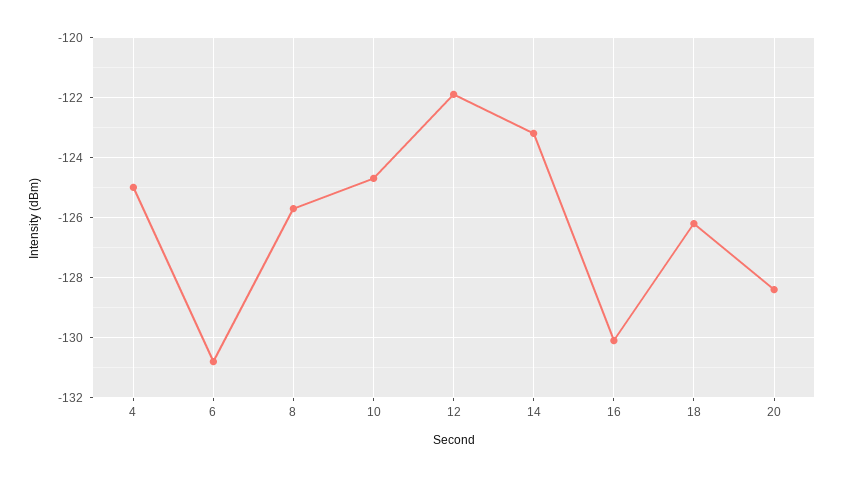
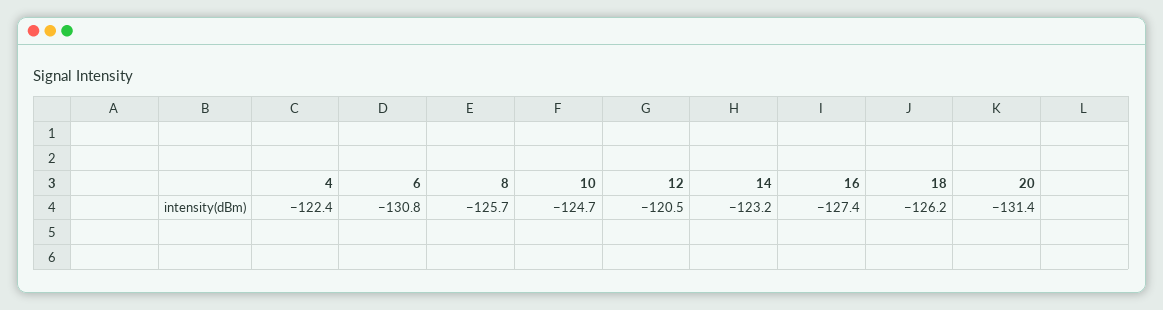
4: -125 -> -122.4
12: -122 -> -120.5
16: -130 -> -127.4
20: -128.5 -> -131.4

